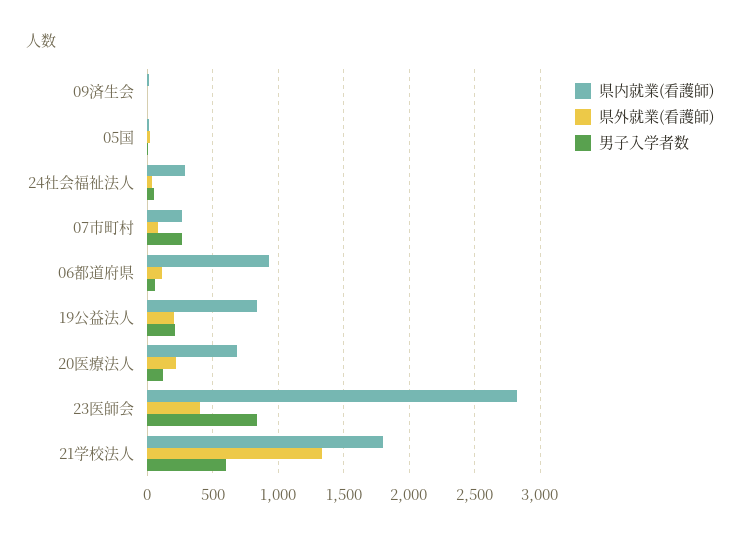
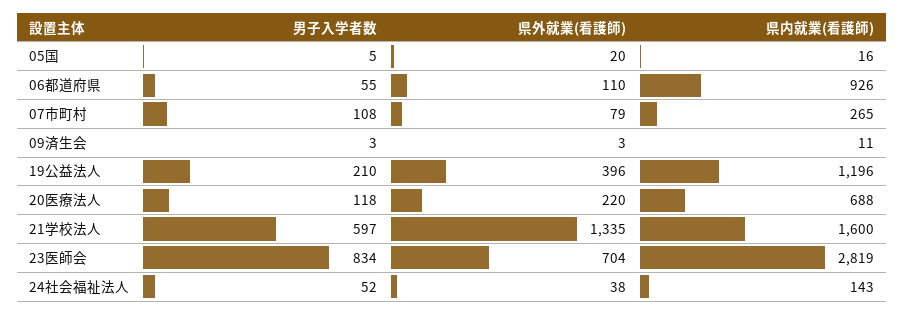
県内就業(看護師), 24社会福祉法人: 300 -> 143
男子入学者数, 07市町村: 250 -> 108
県内就業(看護師), 19公益法人: 850 -> 1196
県外就業(看護師), 19公益法人: 200 -> 396
県外就業(看護師), 23医師会: 400 -> 704
県内就業(看護師), 21学校法人: 1800 -> 1600

